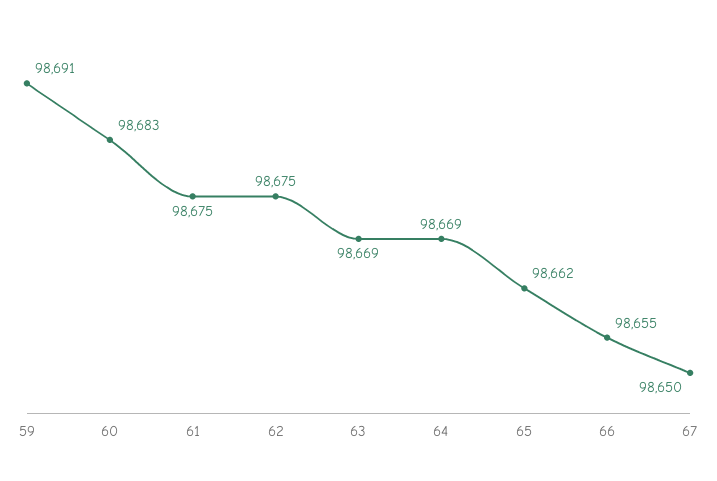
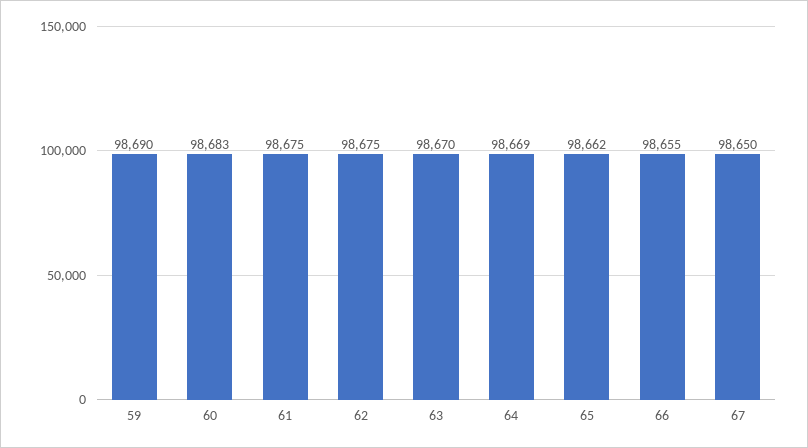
59: 98691 -> 98690
63: 98669 -> 98670

